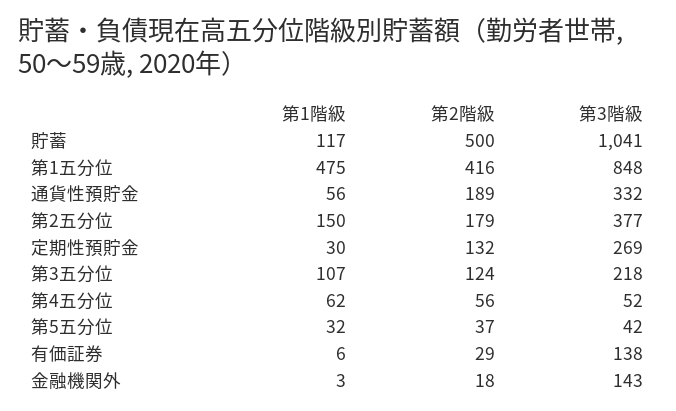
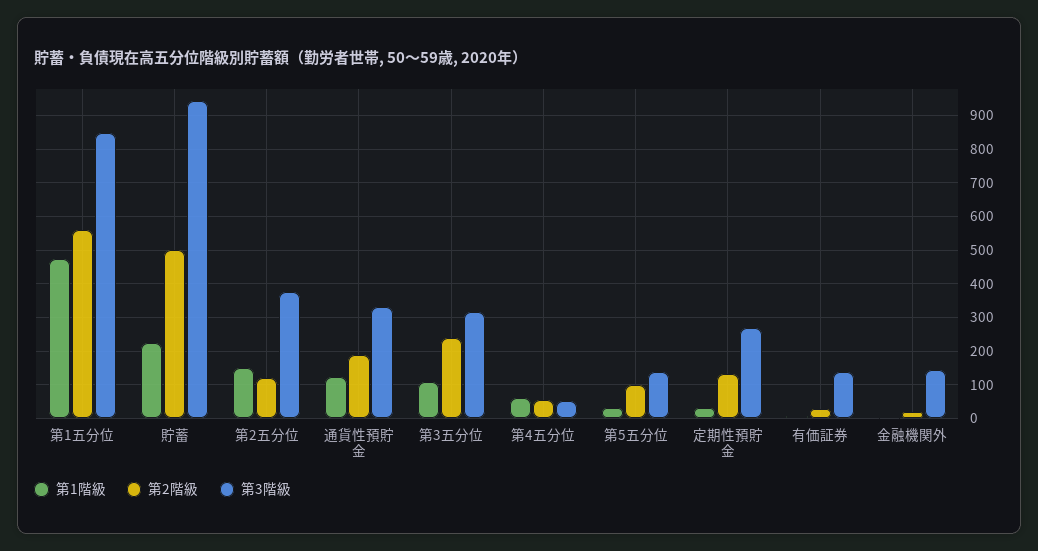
第1階級, 貯蓄: 117 -> 220
第3階級, 貯蓄: 1041 -> 940
第2階級, 第1五分位: 416 -> 560
第1階級, 通貨性預貯金: 56 -> 120
第2階級, 第2五分位: 179 -> 120
第2階級, 第3五分位: 124 -> 240
第3階級, 第3五分位: 218 -> 320
第2階級, 第5五分位: 37 -> 100
第3階級, 第5五分位: 42 -> 140

